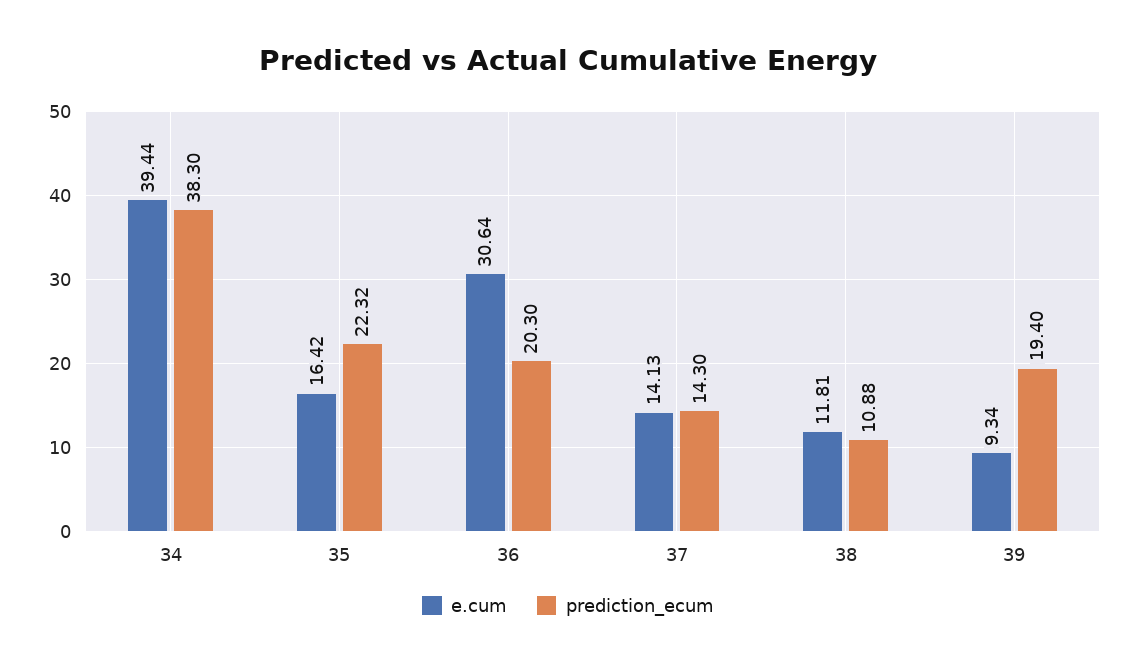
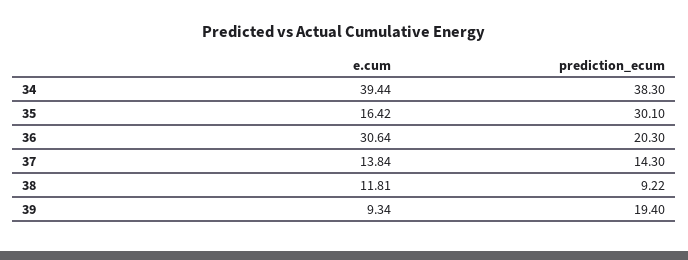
prediction_ecum, 35: 22.32 -> 30.1
e.cum, 37: 14.13 -> 13.84
prediction_ecum, 38: 10.88 -> 9.22

